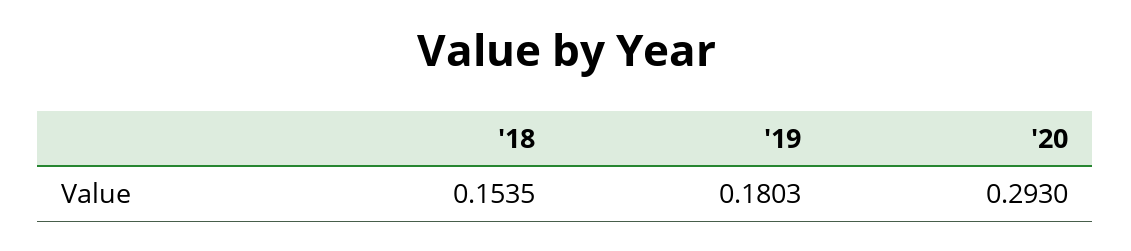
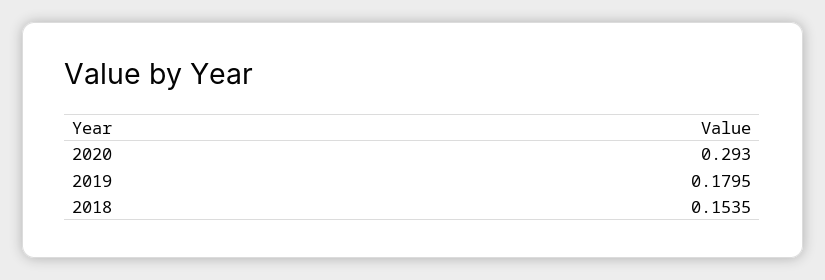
'19: 0.1803 -> 0.1795

